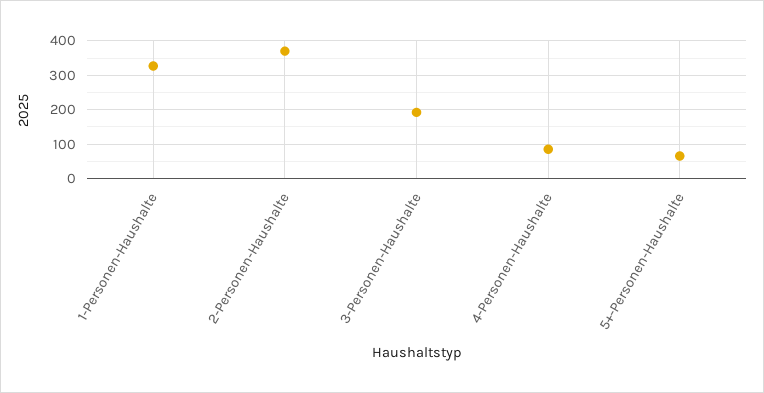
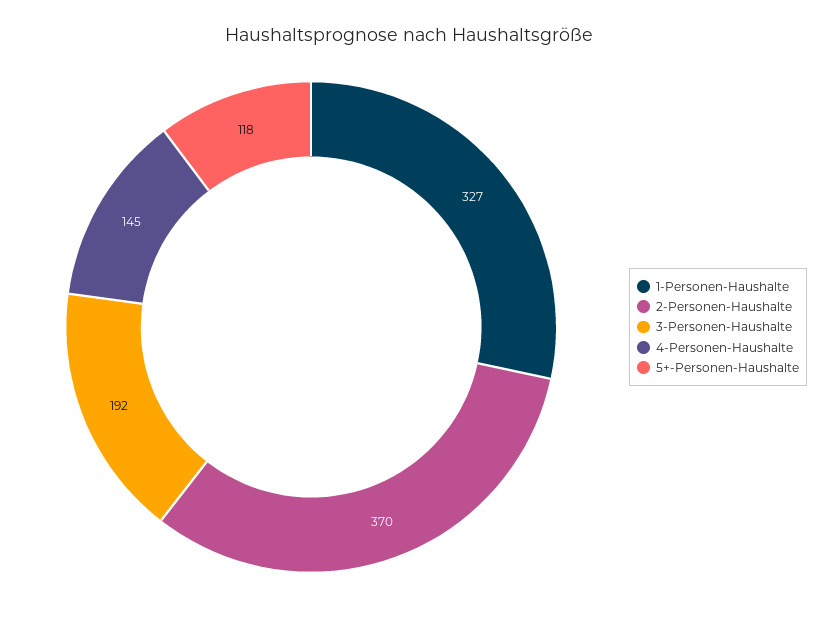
4-Personen-Haushalte: 80 -> 145
5+-Personen-Haushalte: 60 -> 118

